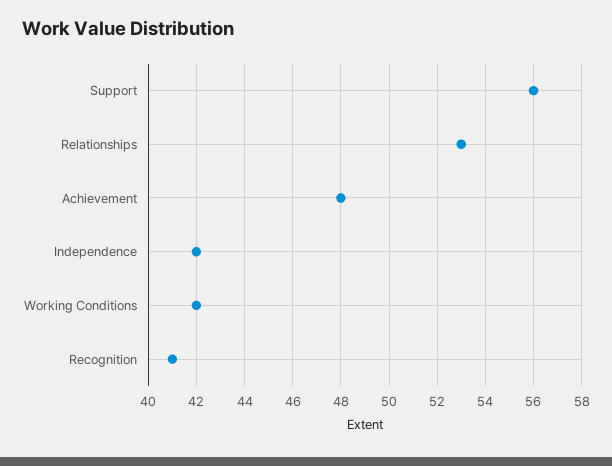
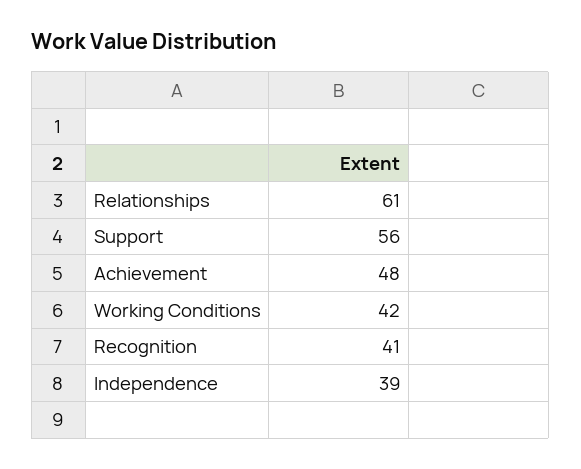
Relationships: 53 -> 61
Independence: 42 -> 39

